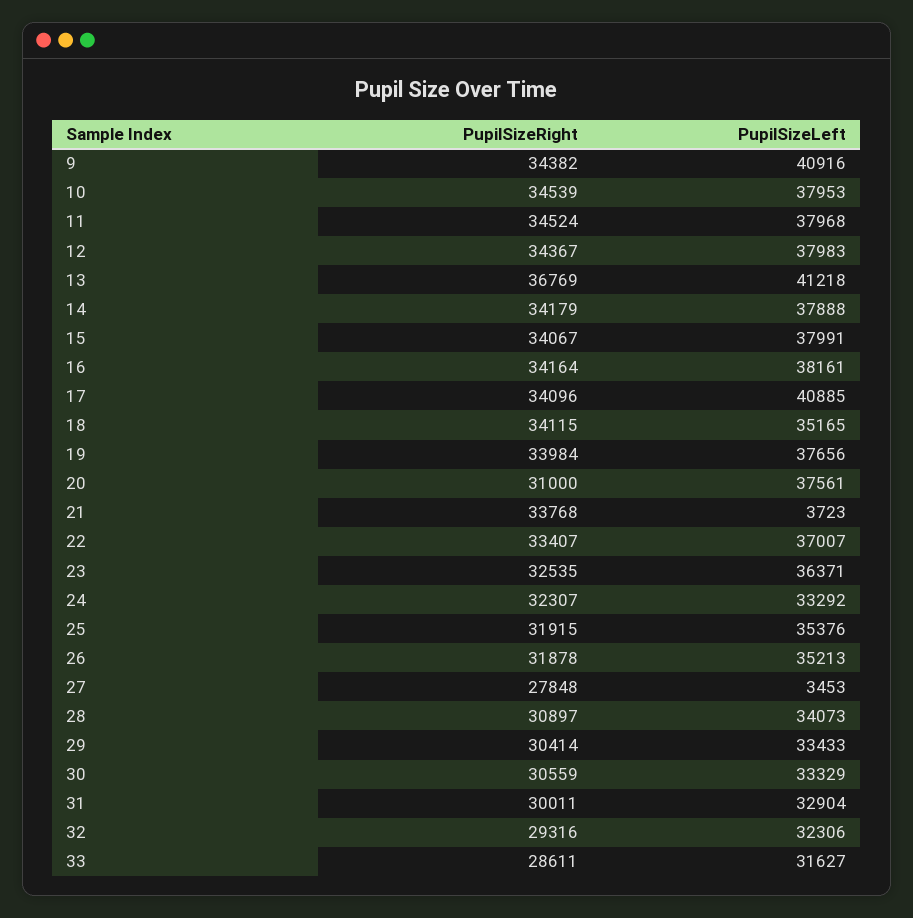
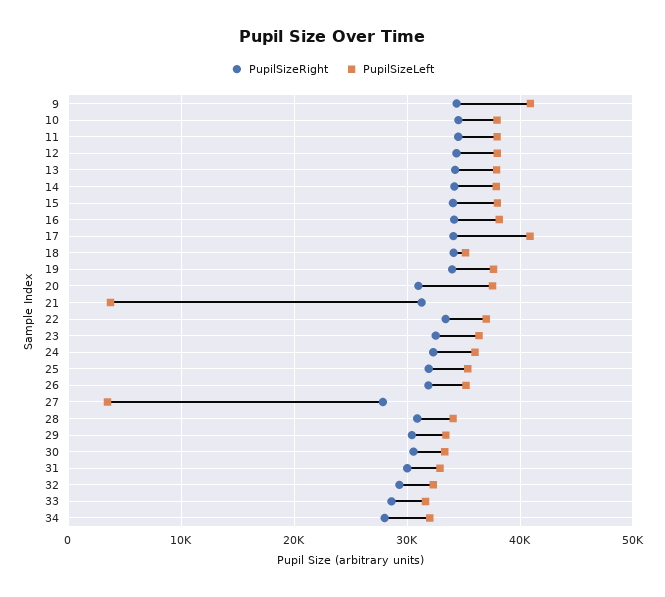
PupilSizeRight, 13: 36769 -> 34000
PupilSizeLeft, 13: 41218 -> 38000
PupilSizeRight, 21: 33768 -> 31000
PupilSizeLeft, 24: 33292 -> 36000
PupilSizeRight, 34: none -> 28000
PupilSizeLeft, 34: none -> 32000

